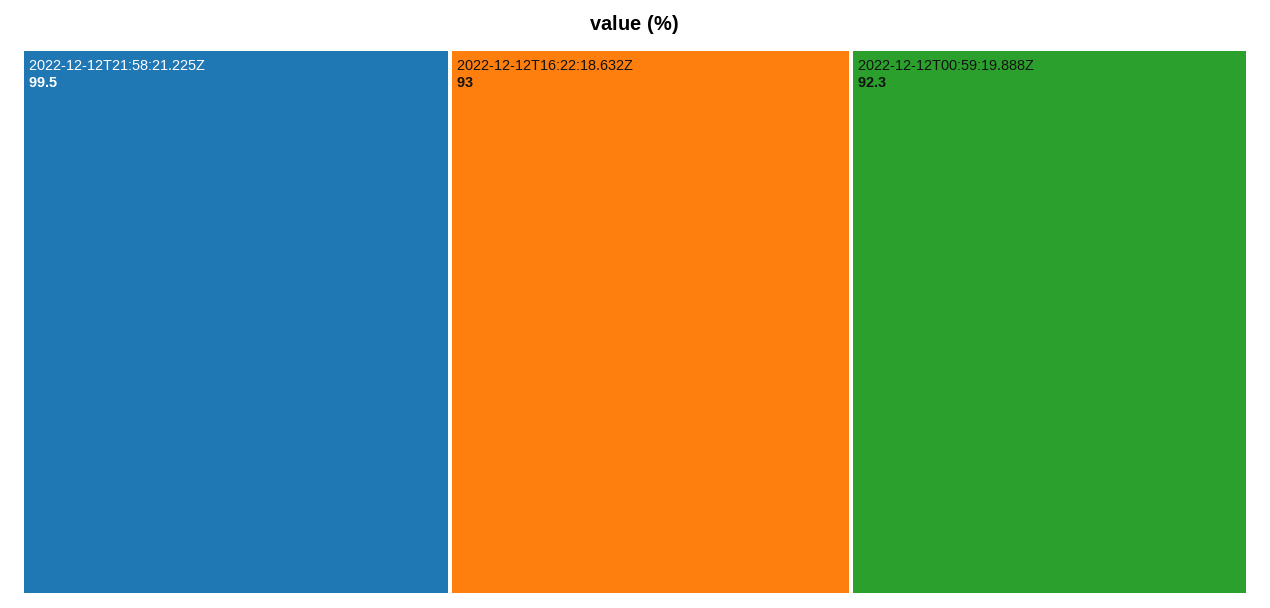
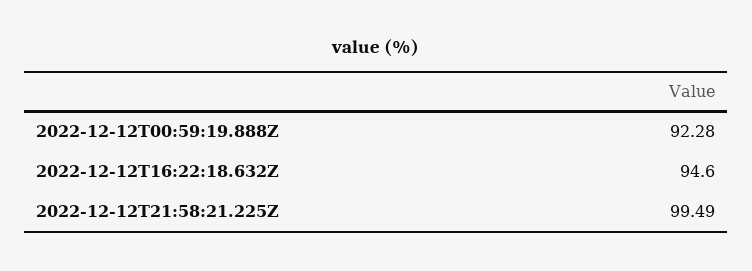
2022-12-12T16:22:18.632Z: 93 -> 94.6

